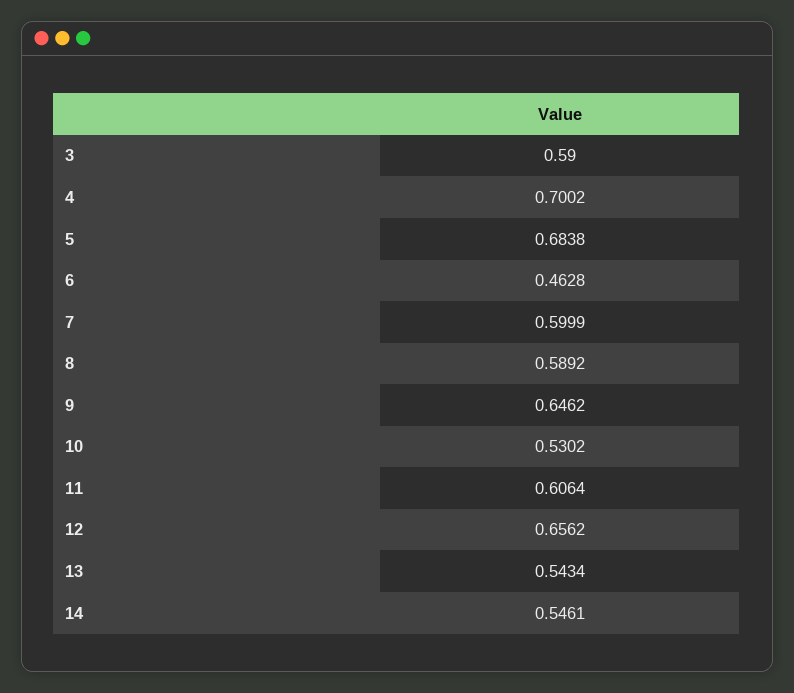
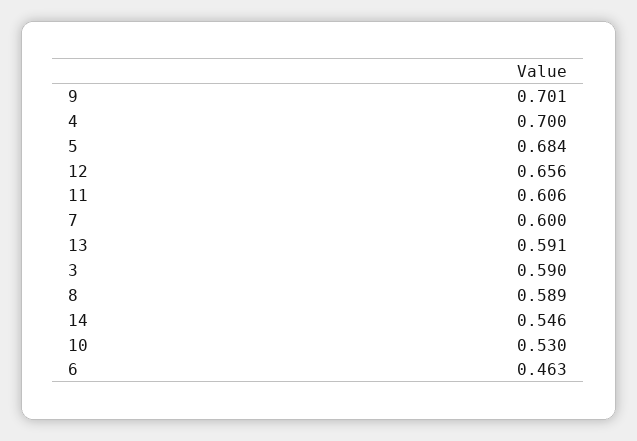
9: 0.6462 -> 0.701
13: 0.5434 -> 0.591

